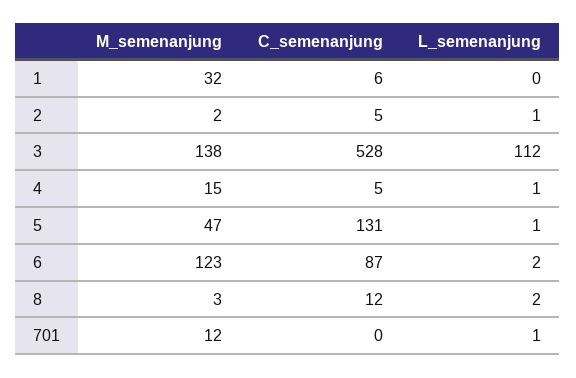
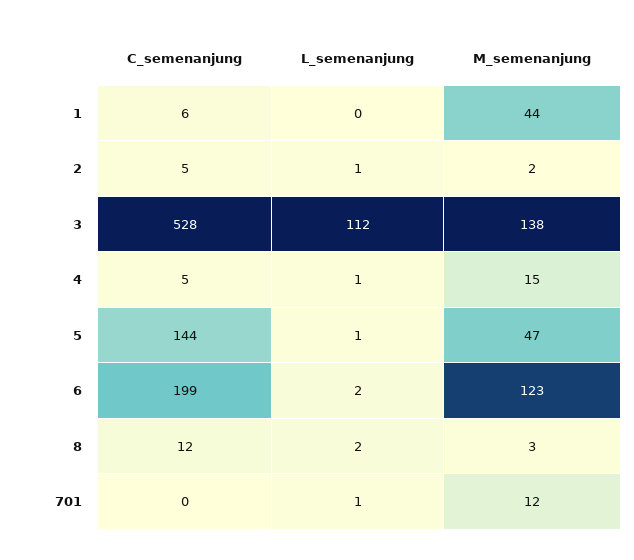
M_semenanjung, 1: 32 -> 44
C_semenanjung, 5: 131 -> 144
C_semenanjung, 6: 87 -> 199

